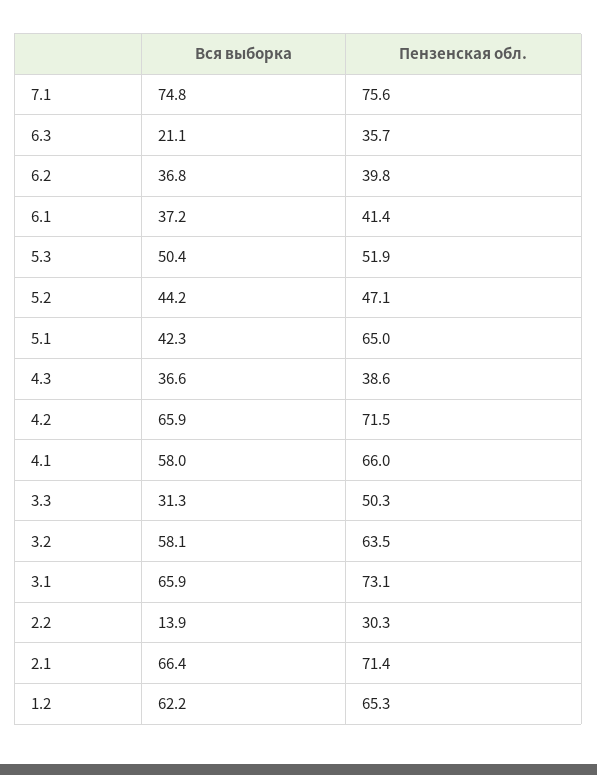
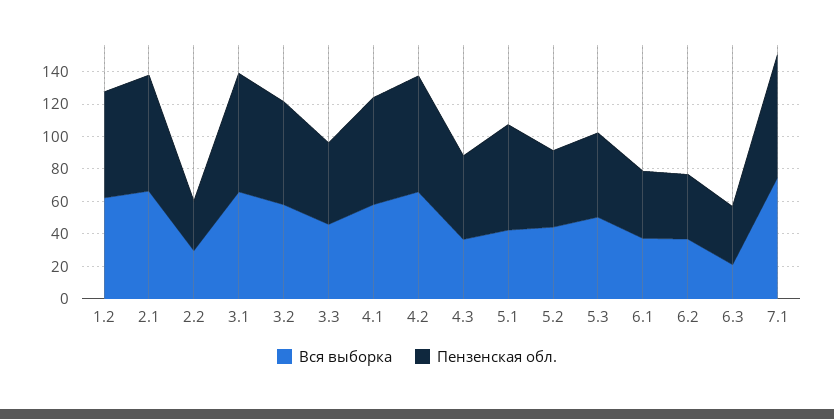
Пензенская обл., 4.3: 38.6 -> 50
Вся выборка, 3.3: 31.3 -> 45
Вся выборка, 2.2: 13.9 -> 30

